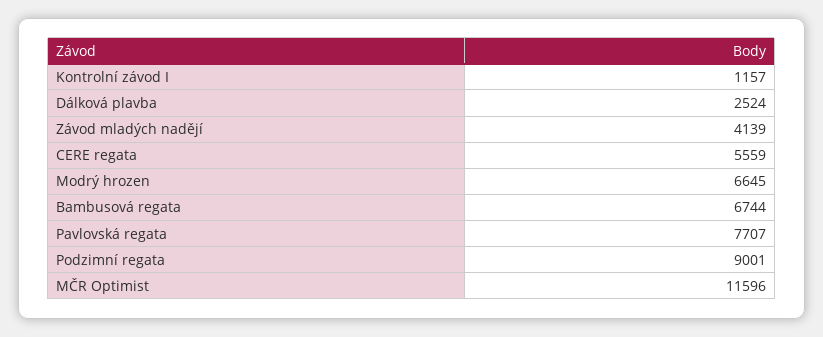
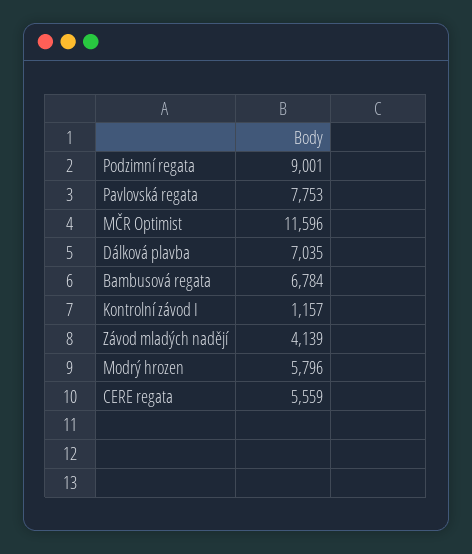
Dálková plavba: 2524 -> 7035
Modrý hrozen: 6645 -> 5796
Bambusová regata: 6744 -> 6784
Pavlovská regata: 7707 -> 7753

